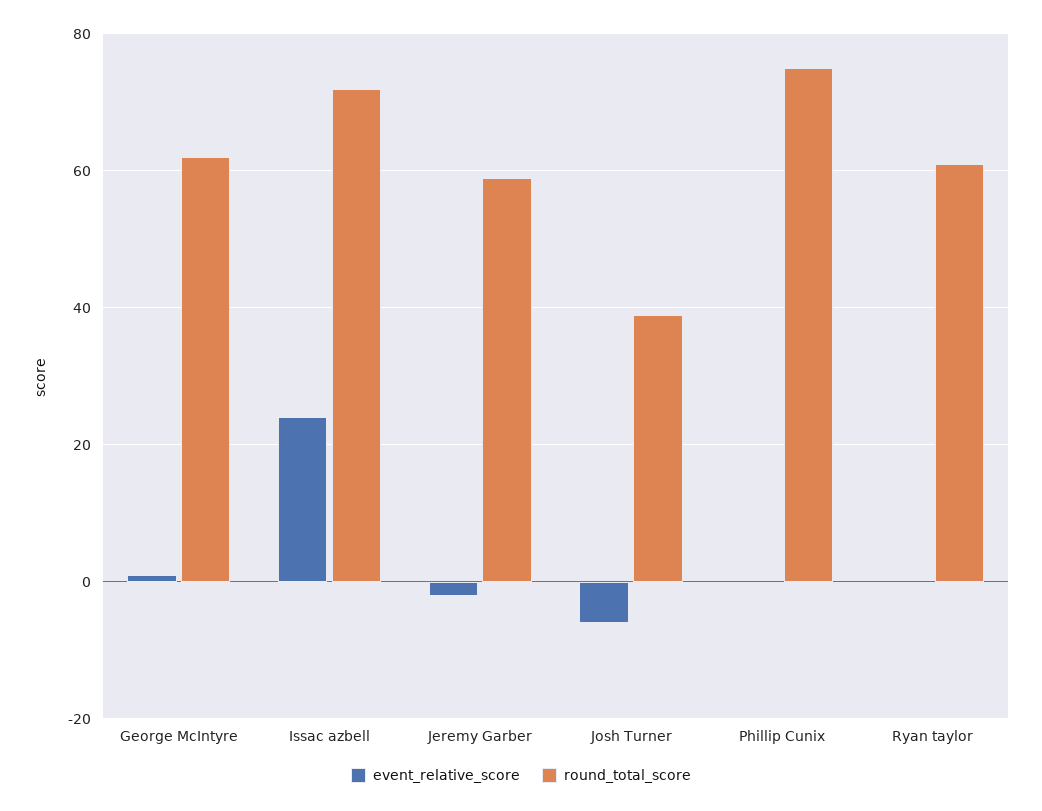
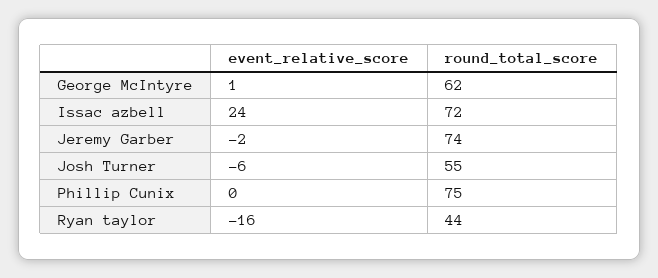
round_total_score, Jeremy Garber: 60 -> 74
round_total_score, Josh Turner: 40 -> 55
event_relative_score, Ryan taylor: 0 -> -16
round_total_score, Ryan taylor: 60 -> 44

